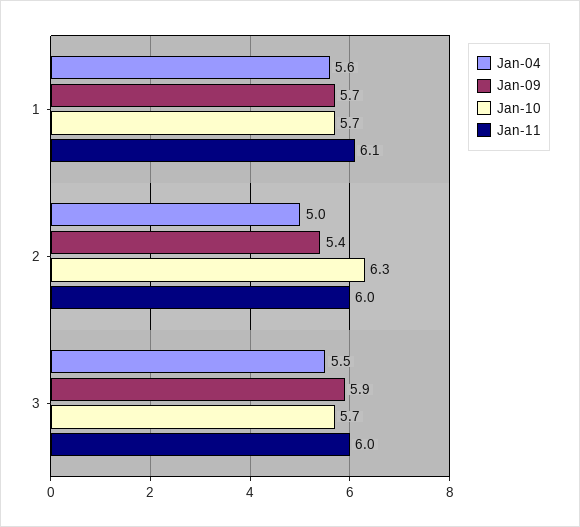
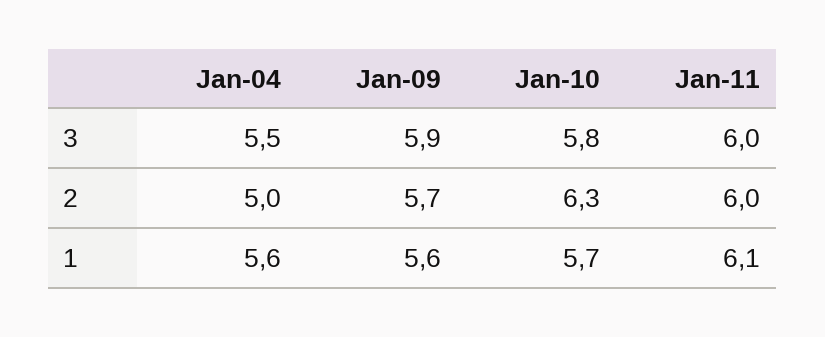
Jan-09, 1: 5.7 -> 5.6
Jan-09, 2: 5.4 -> 5.7
Jan-10, 3: 5.7 -> 5.8

